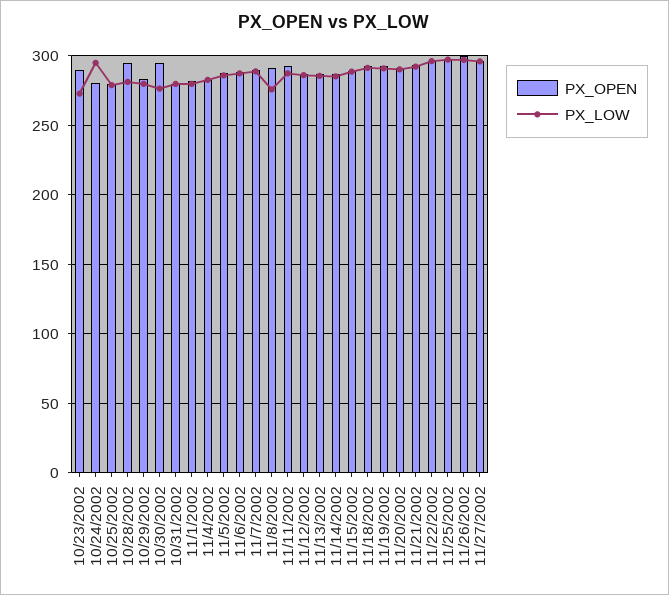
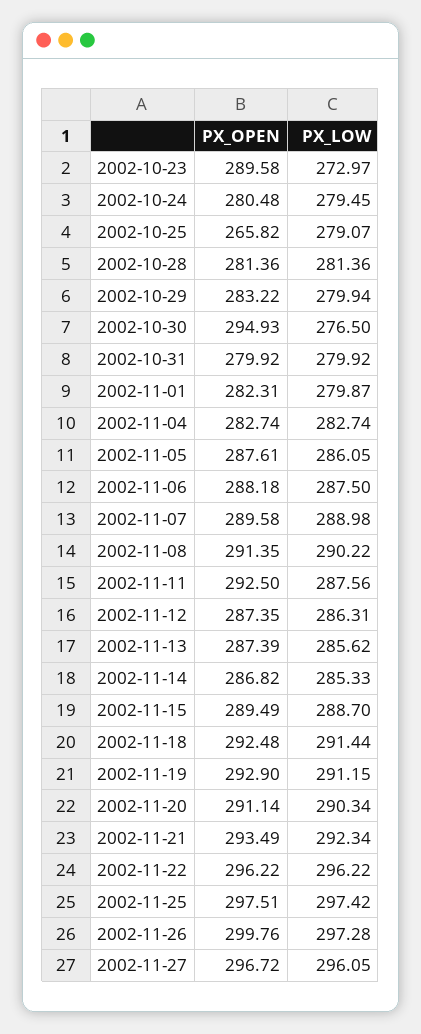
PX_LOW, 10/24/2002: 295 -> 279.45
PX_OPEN, 10/25/2002: 280 -> 265.82
PX_OPEN, 10/28/2002: 295 -> 281.36
PX_LOW, 11/8/2002: 275 -> 290.22

